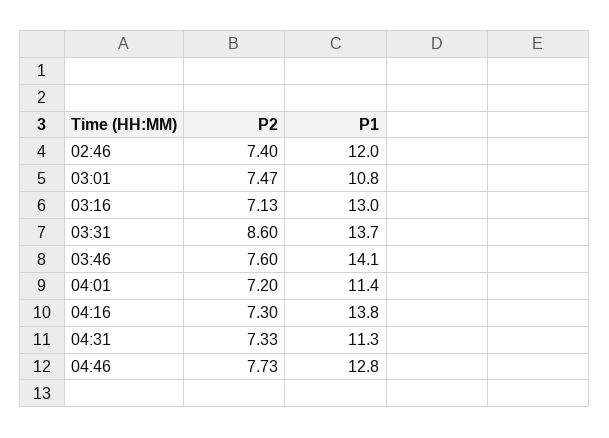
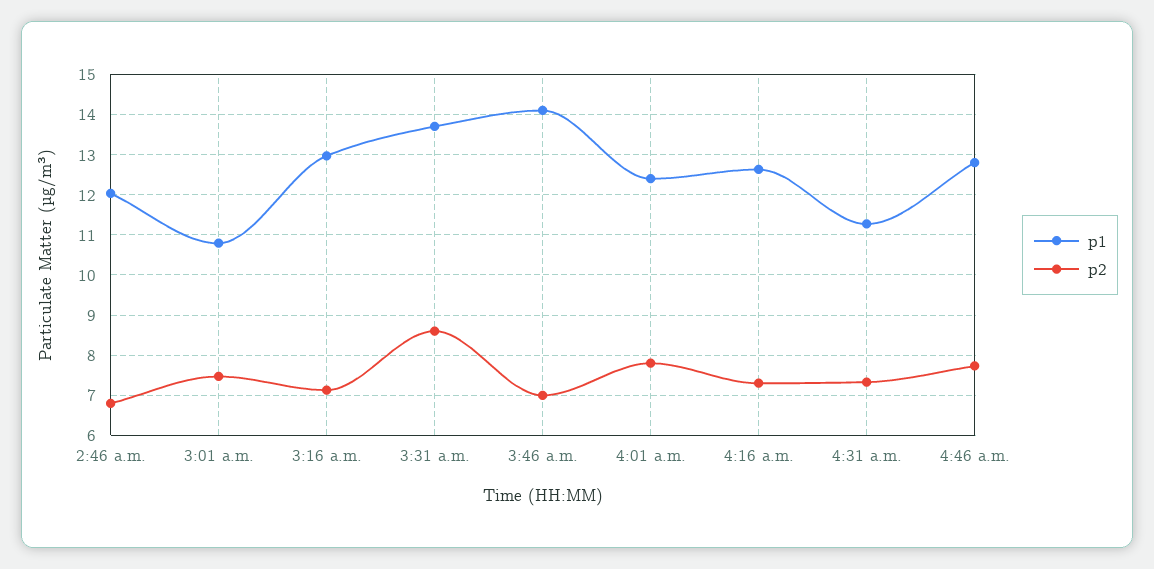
P2, 02:46: 7.4 -> 6.8
P2, 03:46: 7.6 -> 7
P2, 04:01: 7.2 -> 7.8
P1, 04:01: 11.4 -> 12.4
P1, 04:16: 13.8 -> 12.6

